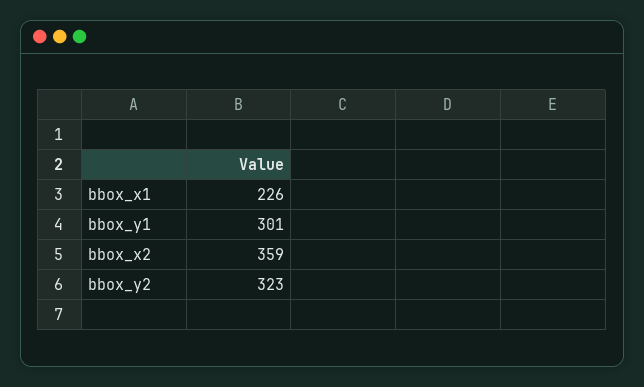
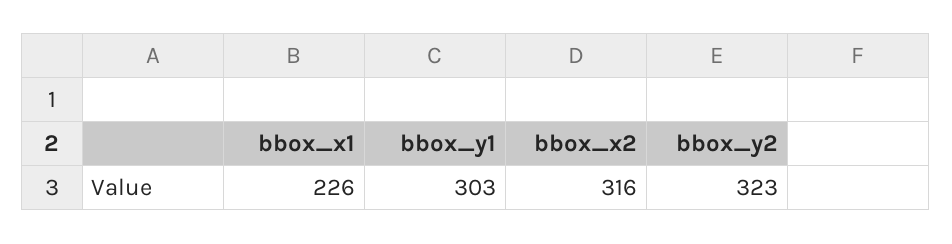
bbox_y1: 301 -> 303
bbox_x2: 359 -> 316

